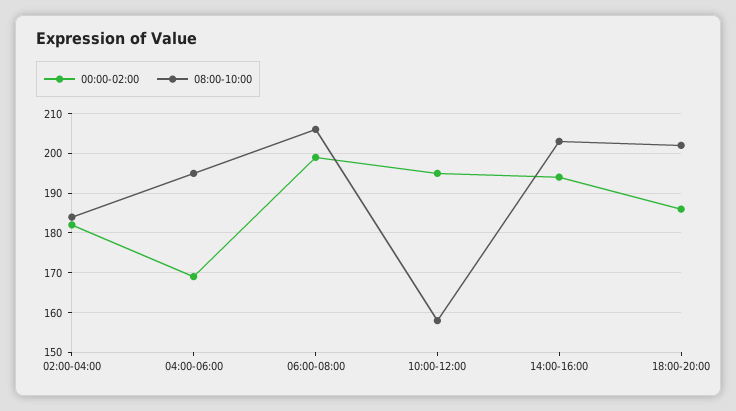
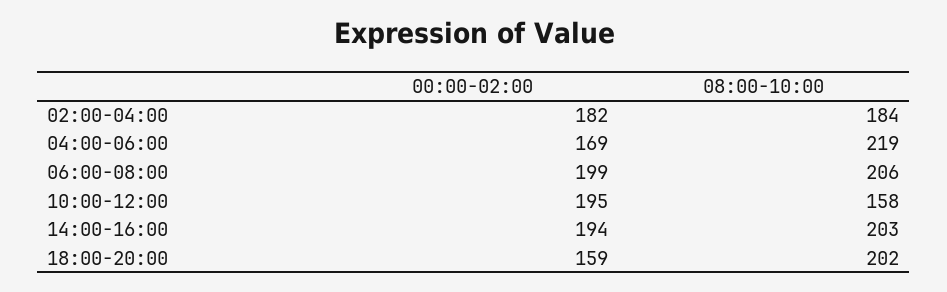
08:00-10:00, 04:00-06:00: 195 -> 219
00:00-02:00, 18:00-20:00: 185 -> 159

